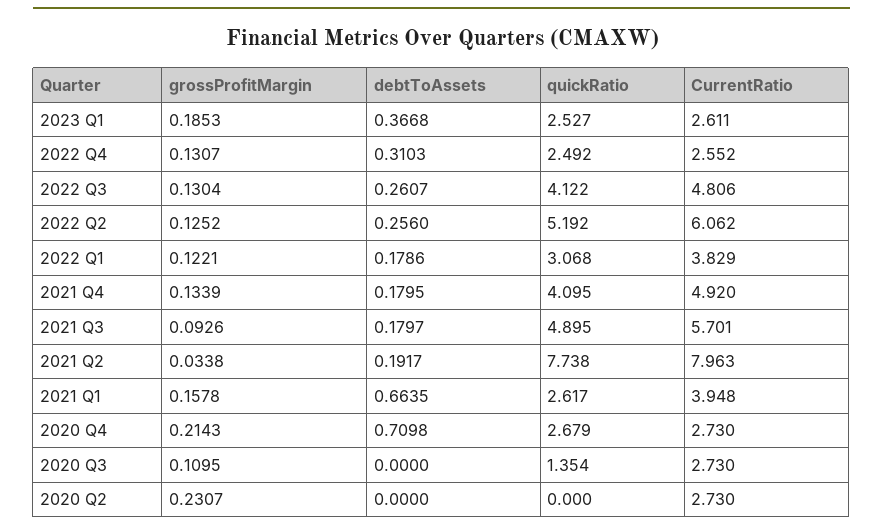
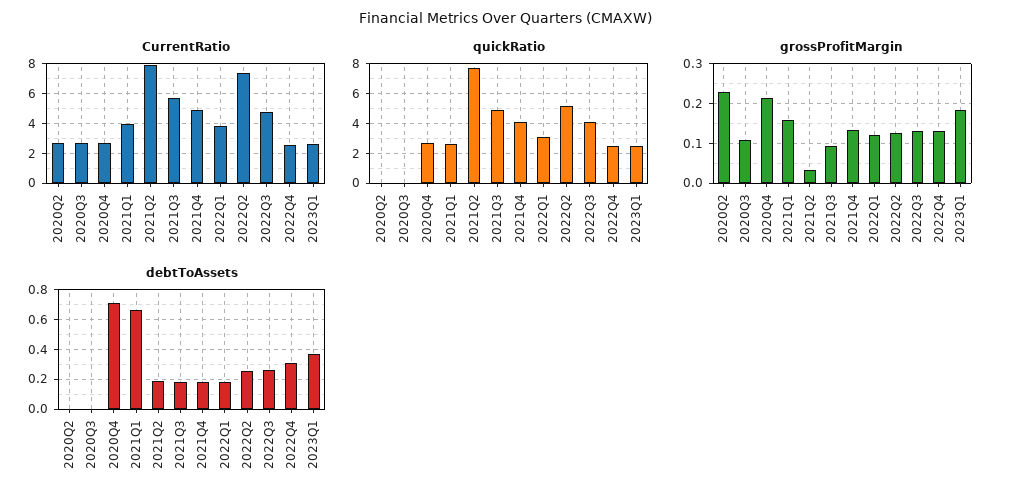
CurrentRatio, 2022 Q2: 6.062 -> 7.5
quickRatio, 2020 Q3: 1.354 -> 0

